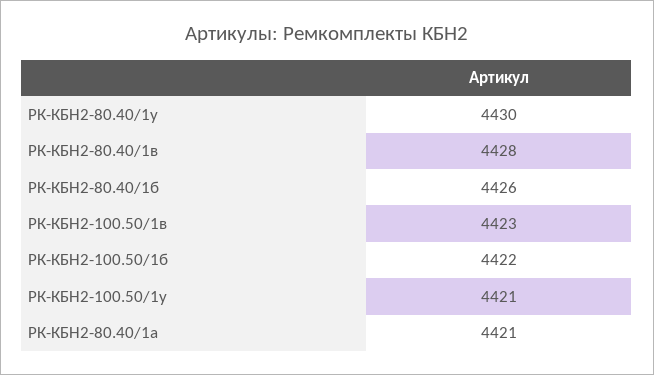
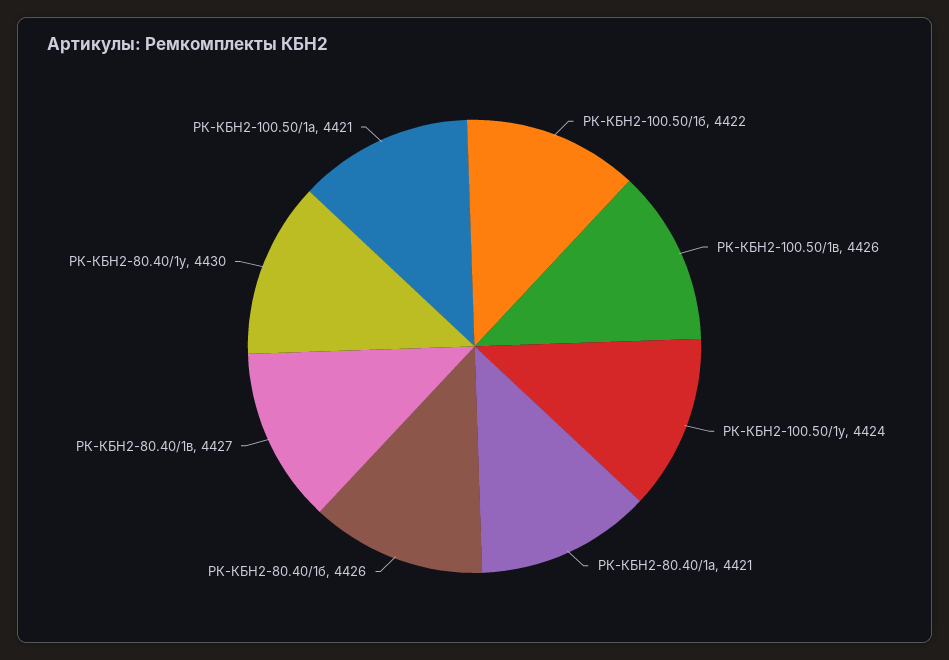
РК-КБН2-80.40/1в: 4428 -> 4427
РК-КБН2-100.50/1в: 4423 -> 4426
РК-КБН2-100.50/1у: 4421 -> 4424
РК-КБН2-100.50/1а: none -> 4421

